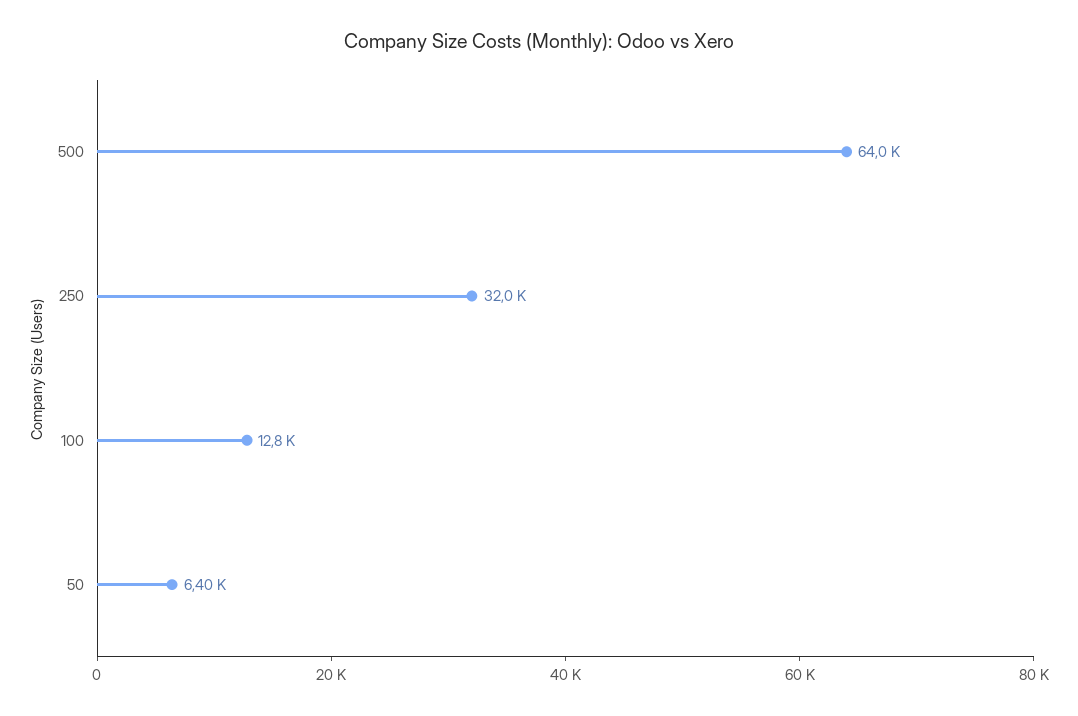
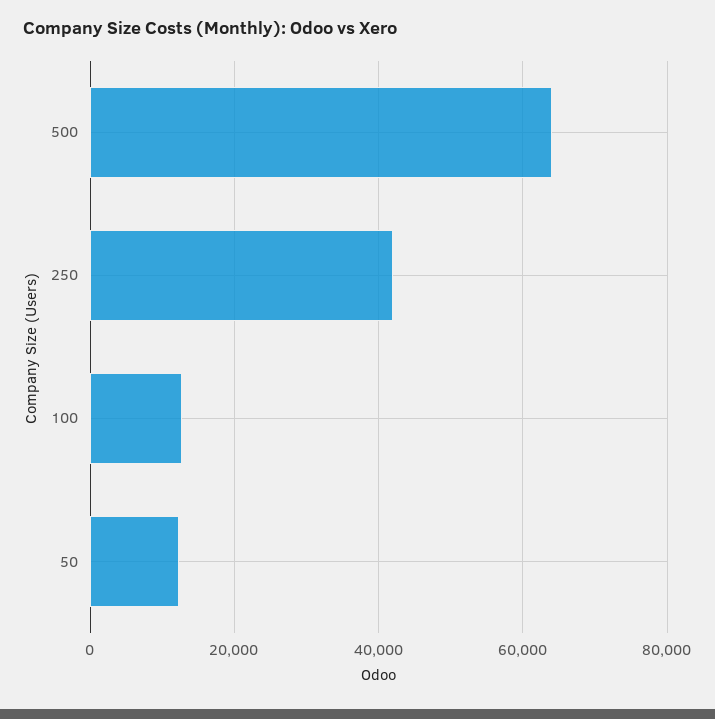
250: 32000 -> 42000
50: 6400 -> 12000

